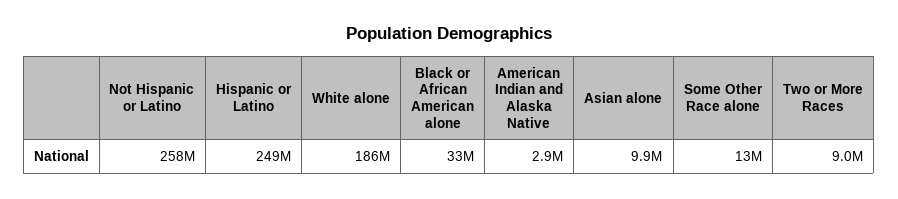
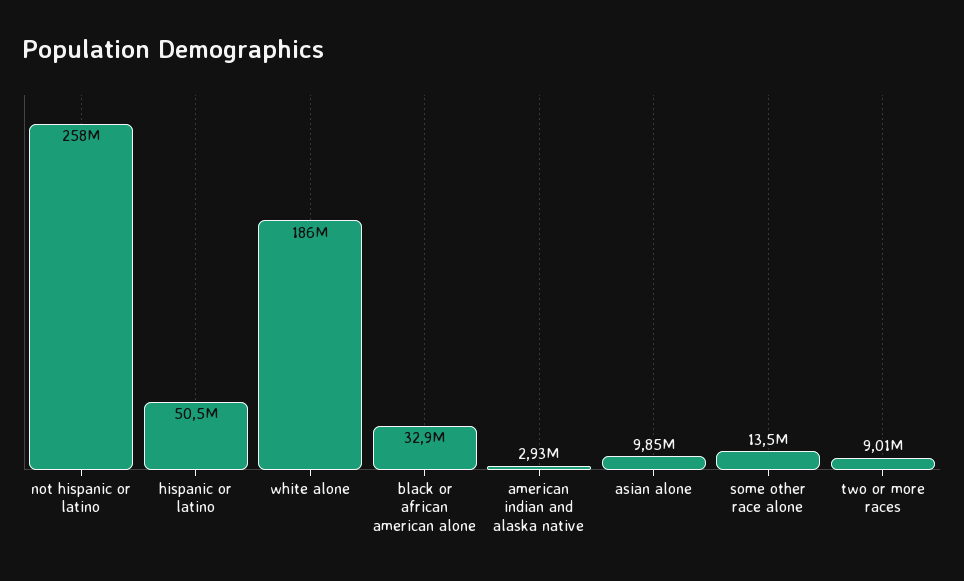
Hispanic or Latino: 249000000 -> 50500000

